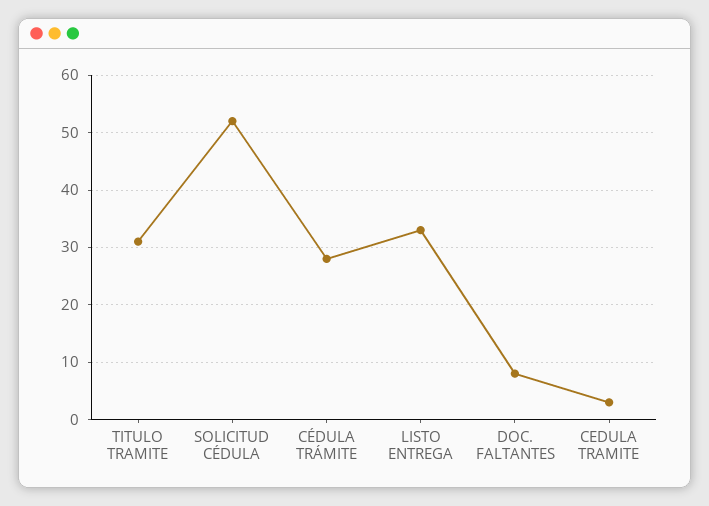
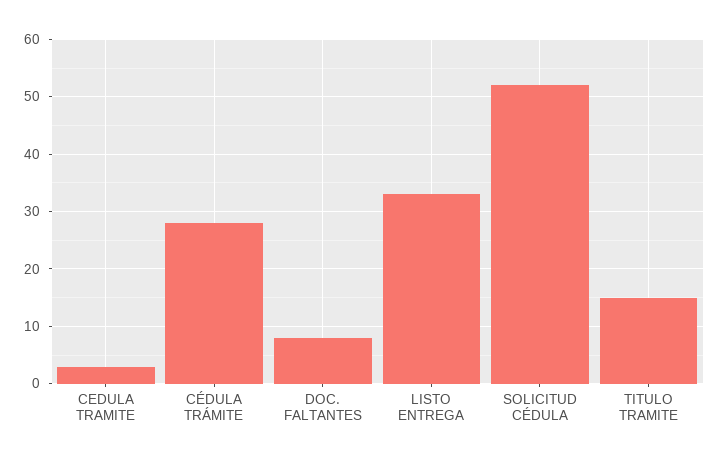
TITULO TRAMITE: 30 -> 15

